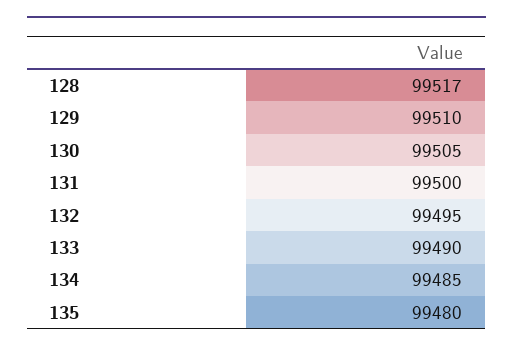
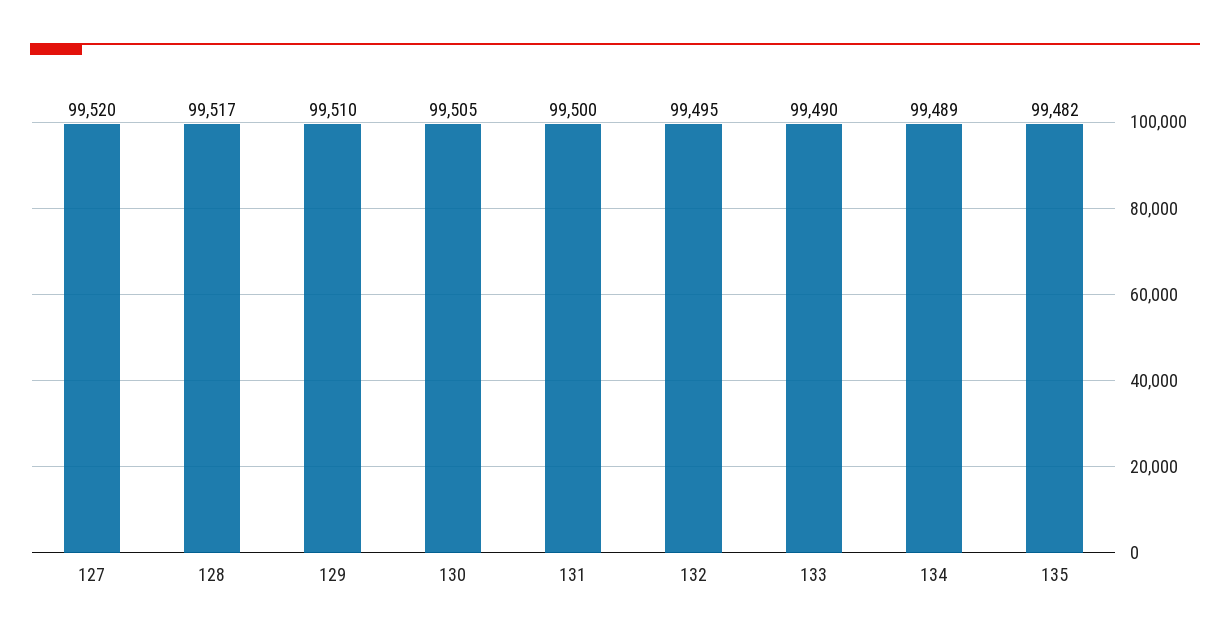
134: 99485 -> 99489
135: 99480 -> 99482
127: none -> 99520

